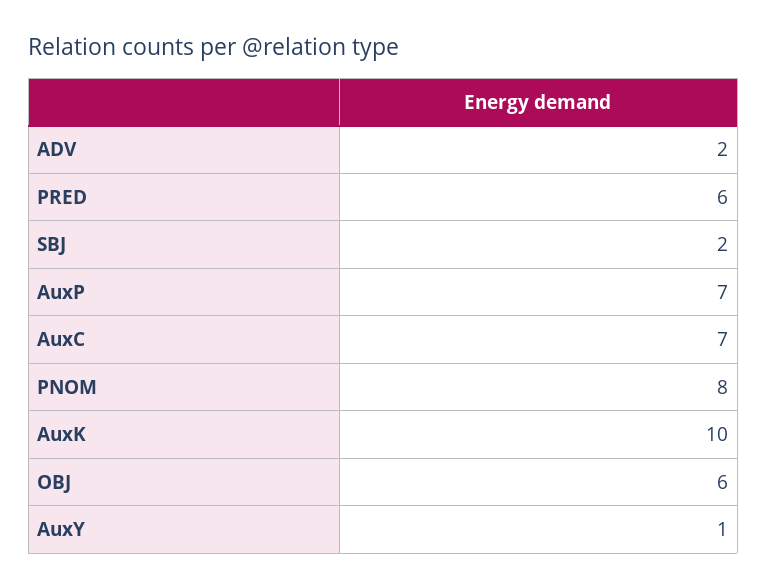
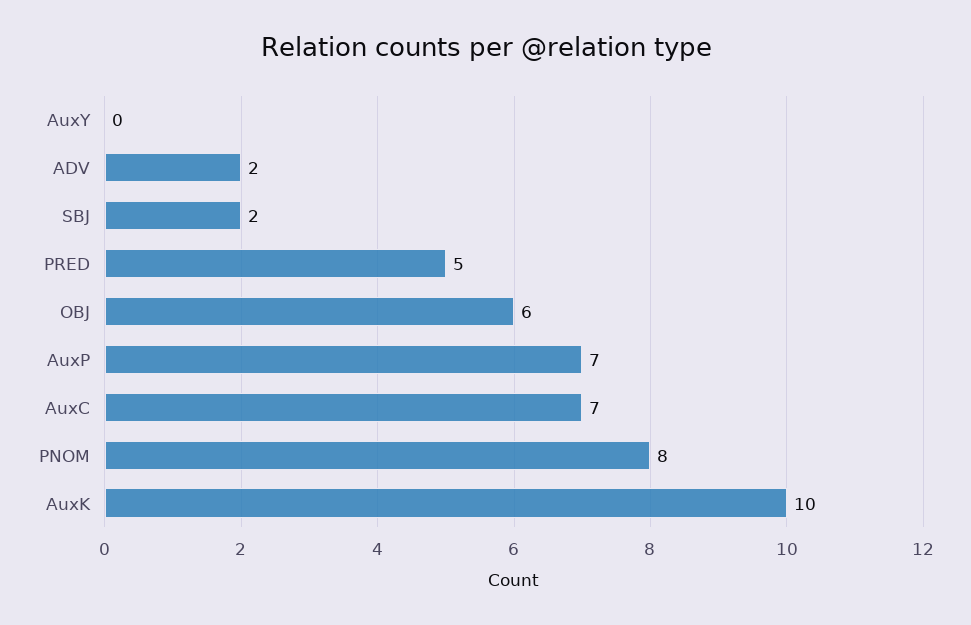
PRED: 6 -> 5
AuxY: 1 -> 0

